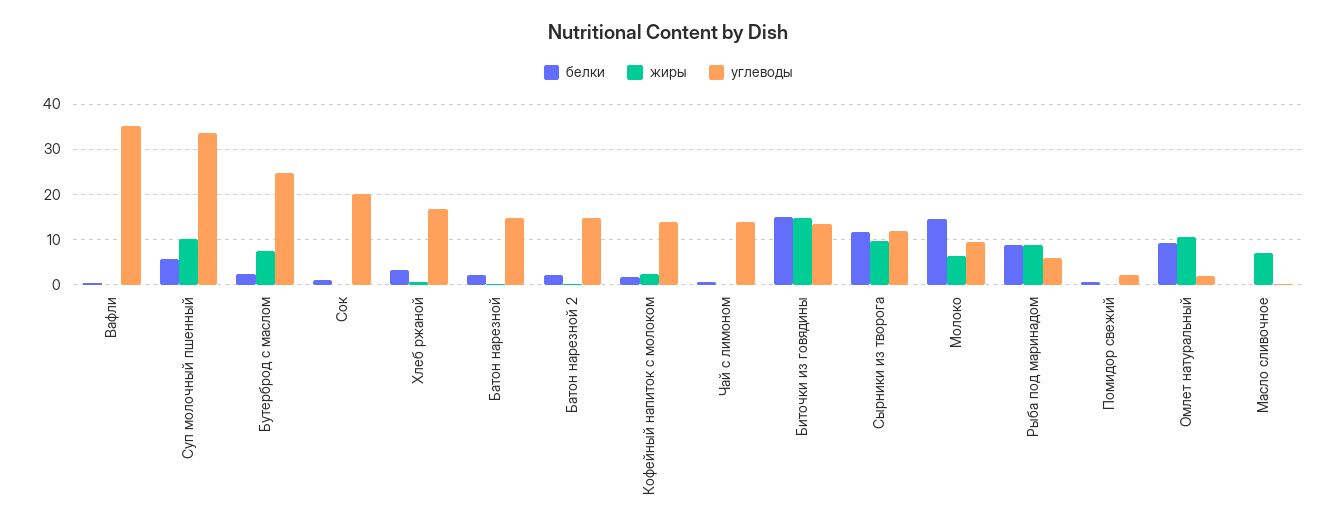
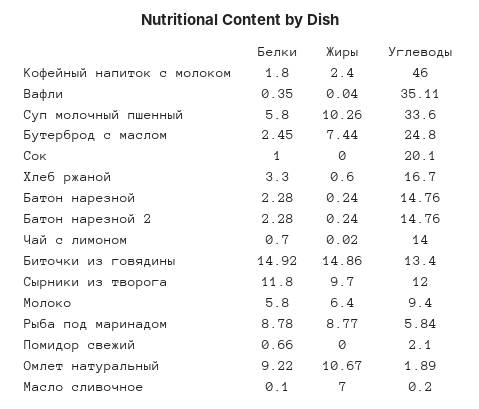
углеводы, Кофейный напиток с молоком: 14 -> 46
белки, Молоко: 14 -> 5.8

